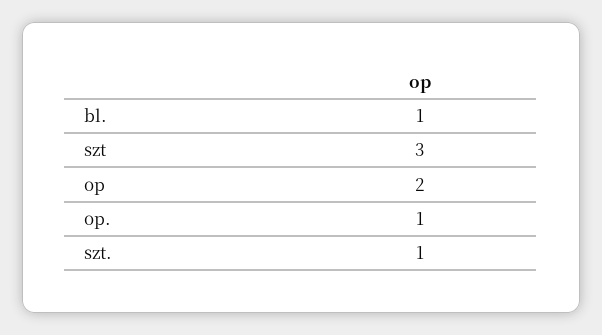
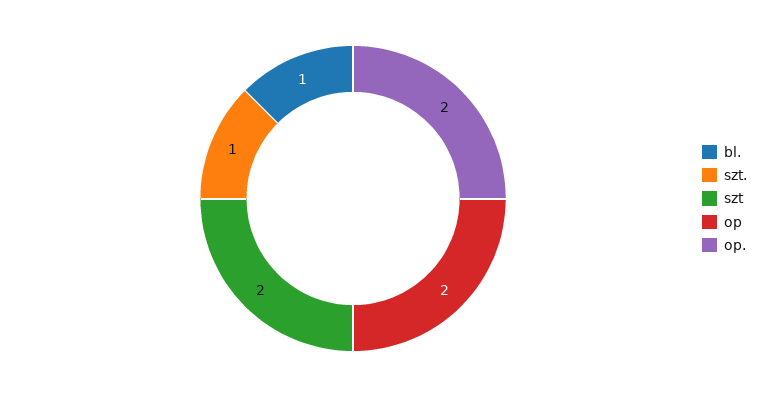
szt: 3 -> 2
op.: 1 -> 2

